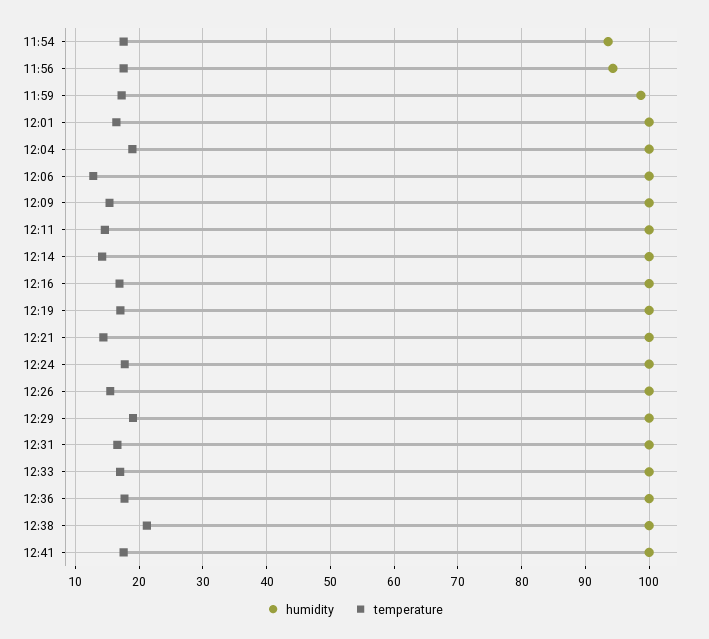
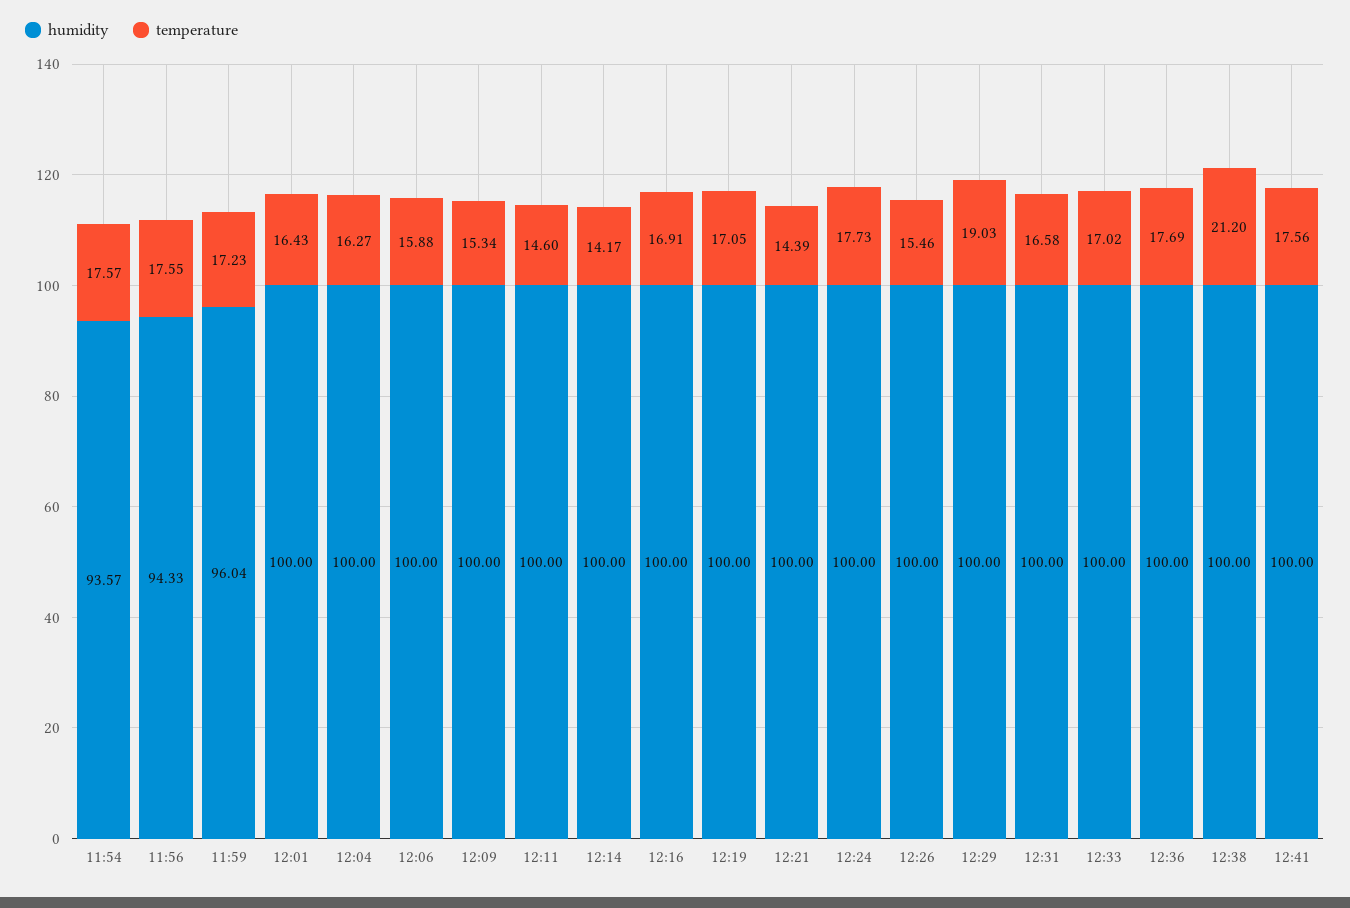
humidity, 11:59: 99 -> 96.04
temperature, 12:04: 19 -> 16.27
temperature, 12:06: 13 -> 15.88

